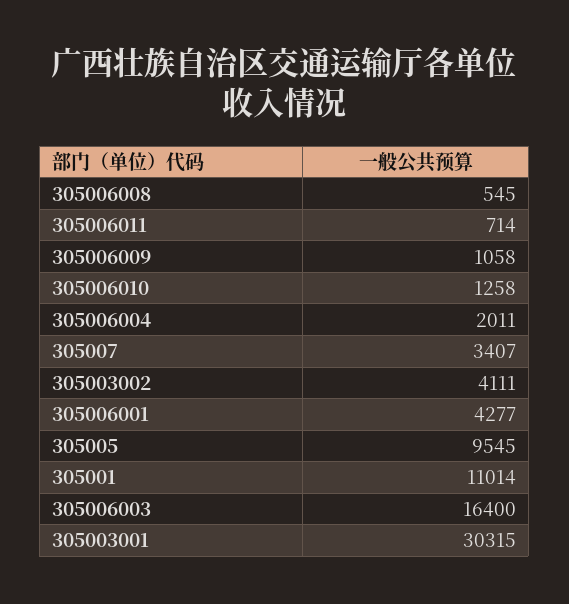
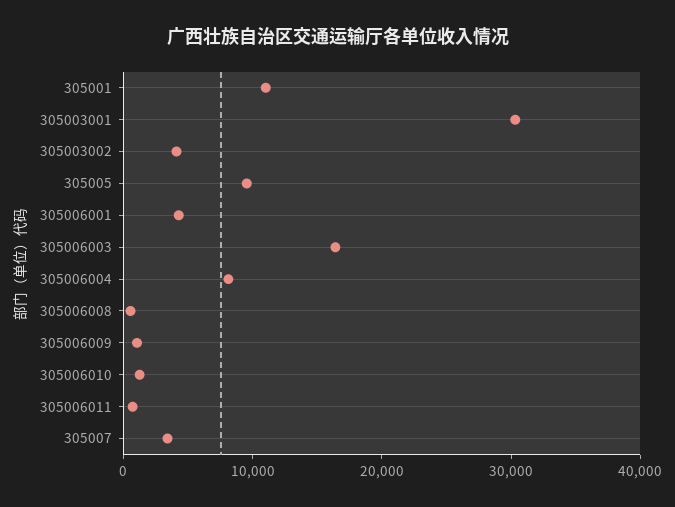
305006004: 2011 -> 8000

